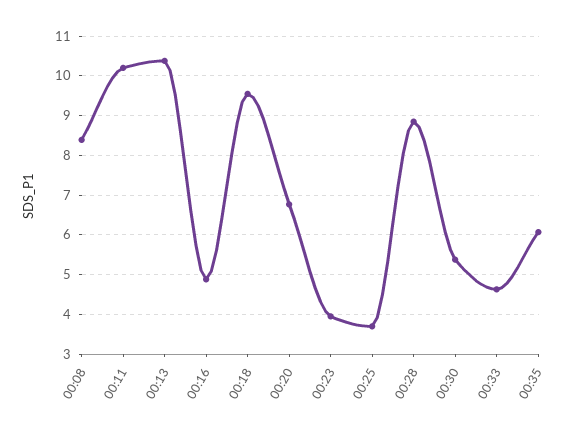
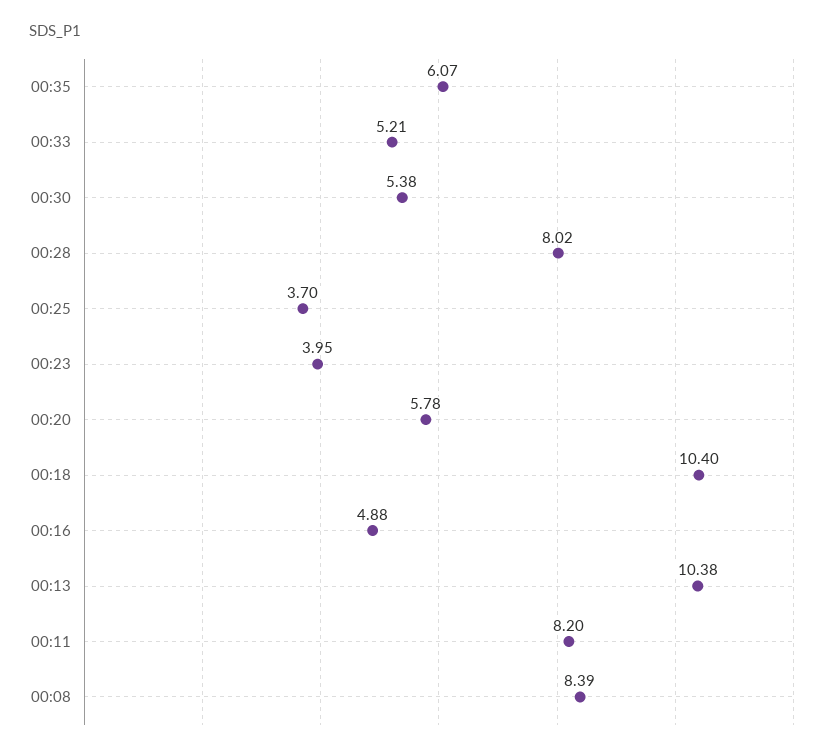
00:11: 10.2 -> 8.2
00:18: 9.6 -> 10.4
00:20: 6.8 -> 5.78
00:28: 8.8 -> 8.02
00:33: 4.6 -> 5.21

